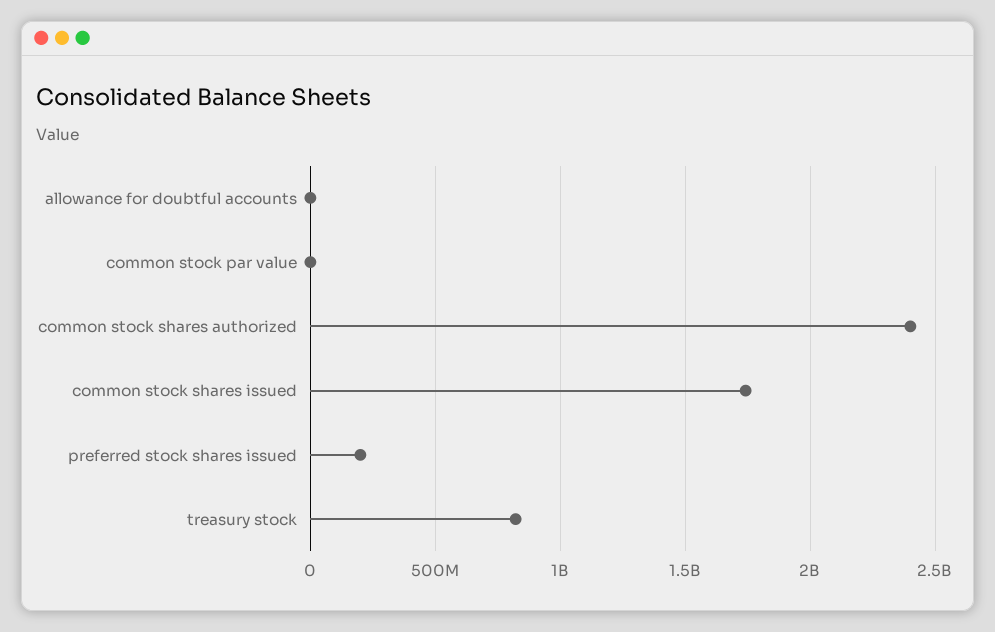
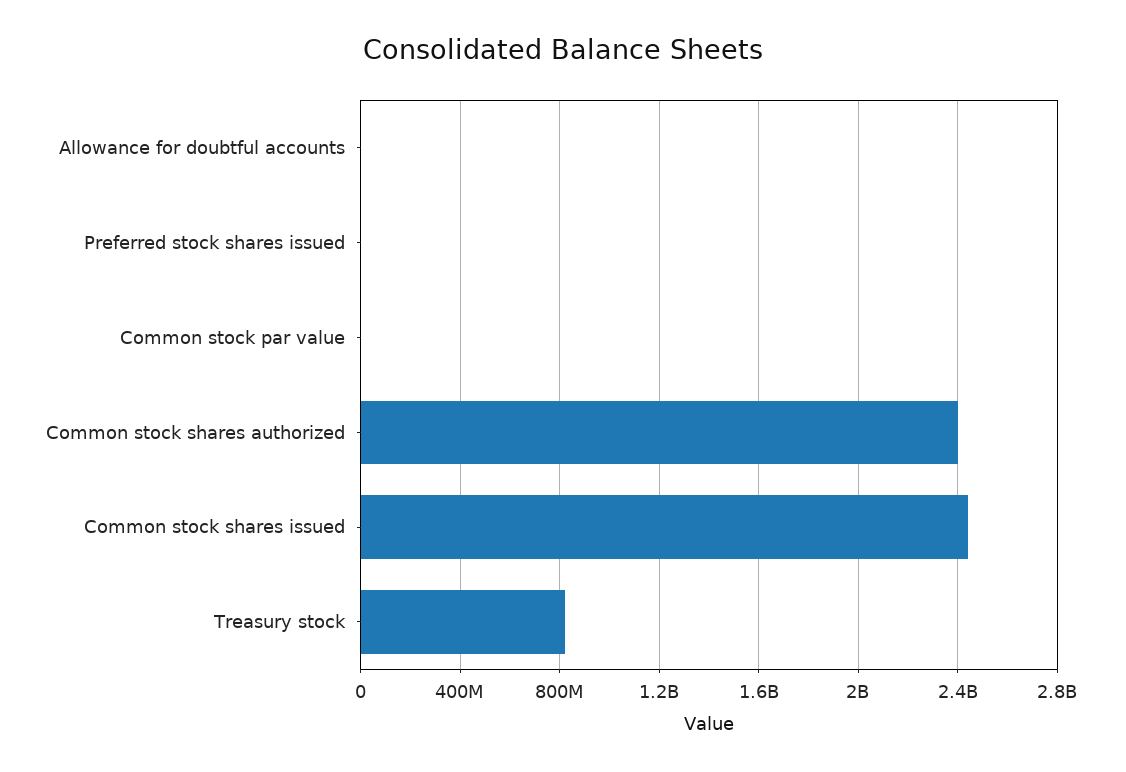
common stock shares issued: 1750000000 -> 2450000000
preferred stock shares issued: 200000000 -> 0

